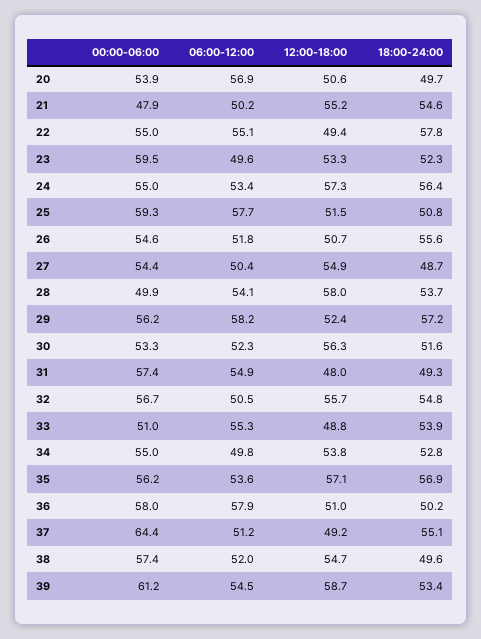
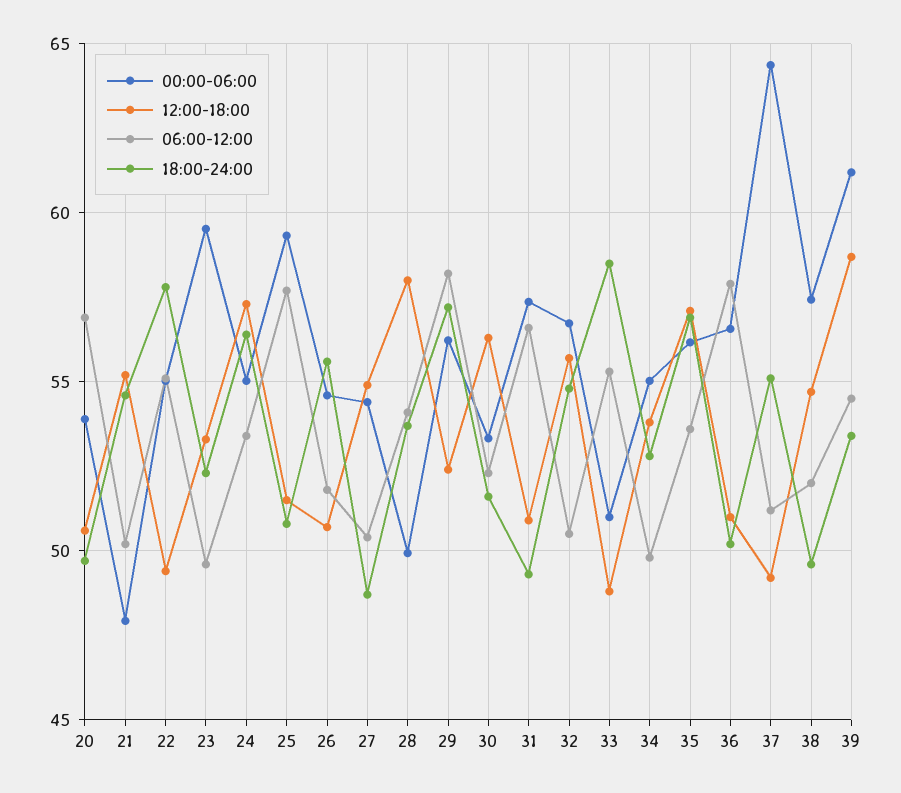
06:00-12:00, 31: 54.9 -> 56.5
12:00-18:00, 31: 48 -> 51
18:00-24:00, 33: 53.9 -> 58.5
00:00-06:00, 36: 58 -> 56.5

